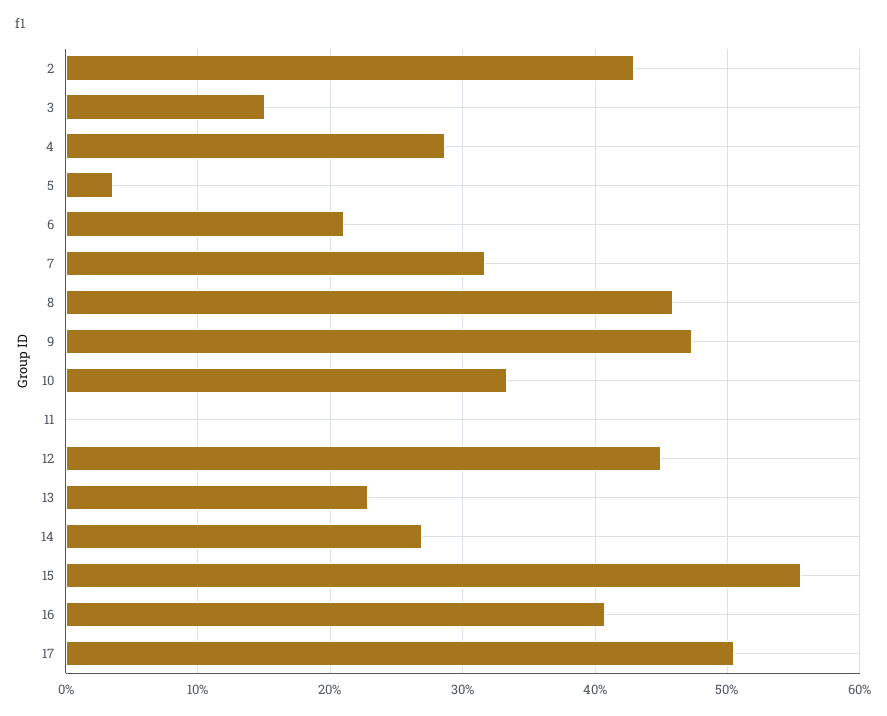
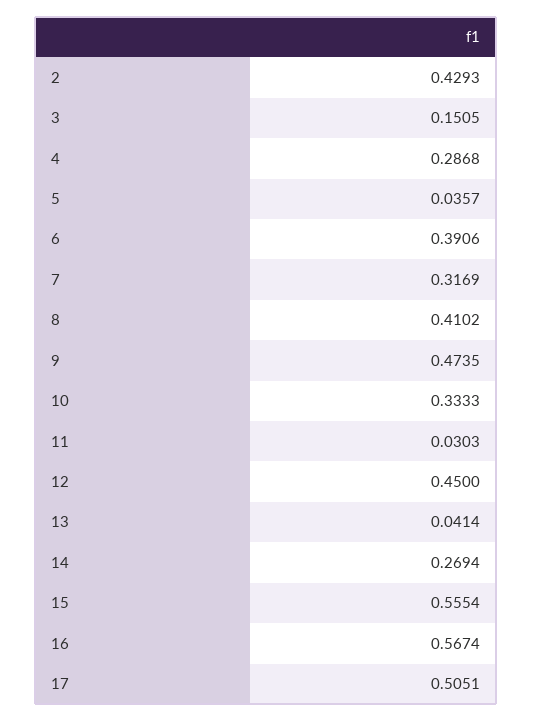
6: 0.21 -> 0.3906
8: 0.46 -> 0.4102
11: 0 -> 0.0303
13: 0.23 -> 0.0414
16: 0.41 -> 0.5674

